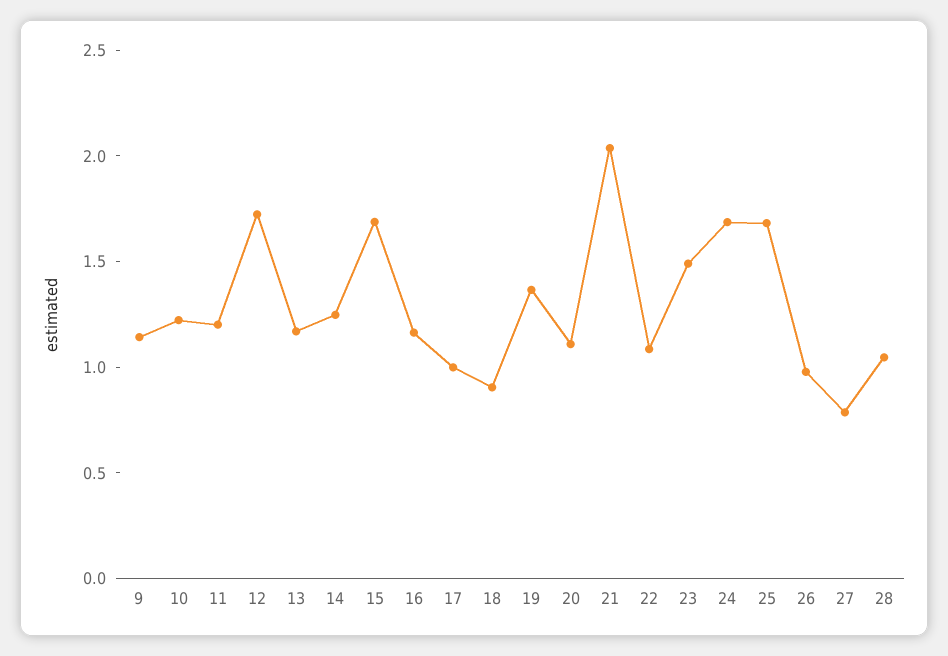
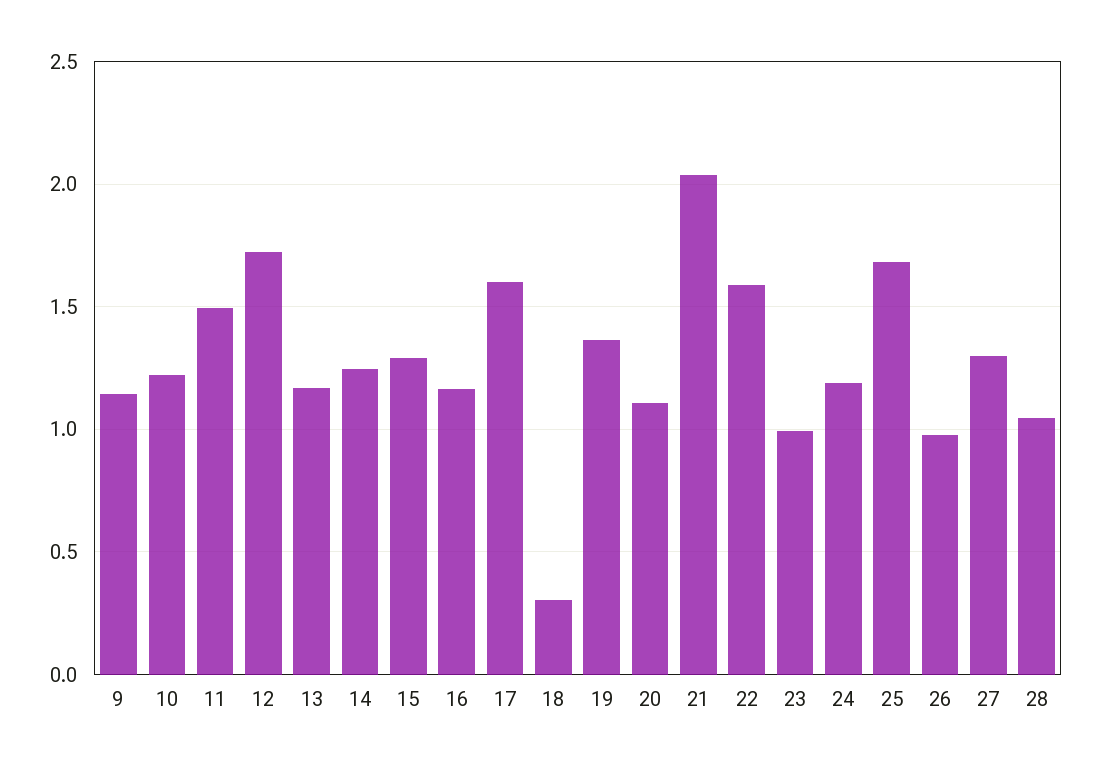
11: 1.2 -> 1.5
15: 1.7 -> 1.3
17: 1 -> 1.6
18: 0.9 -> 0.3
22: 1.1 -> 1.6
23: 1.5 -> 1
24: 1.7 -> 1.2
27: 0.8 -> 1.3

